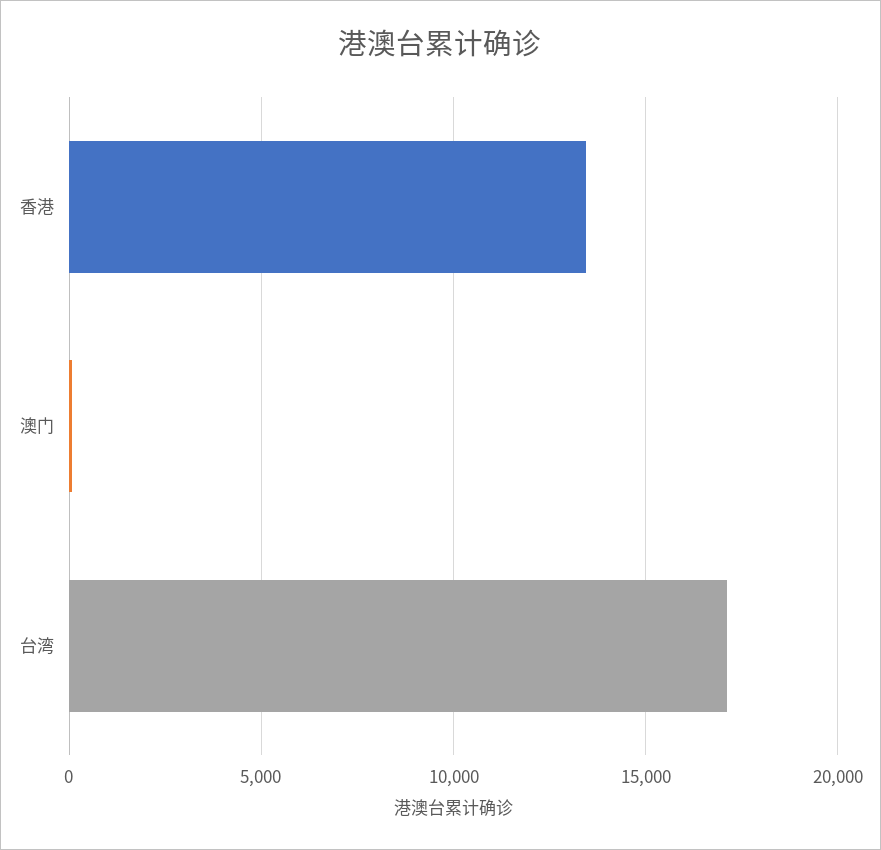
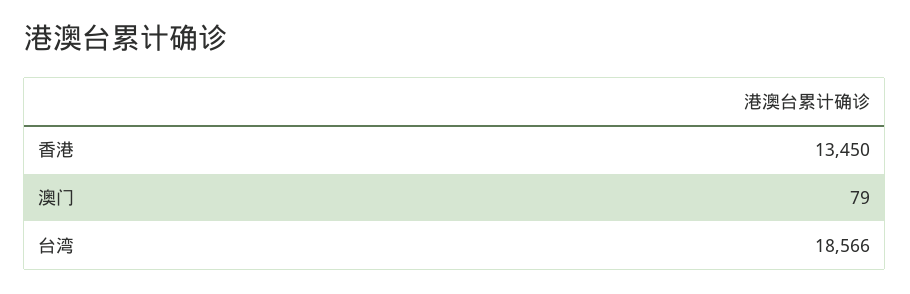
台湾: 17000 -> 18566

